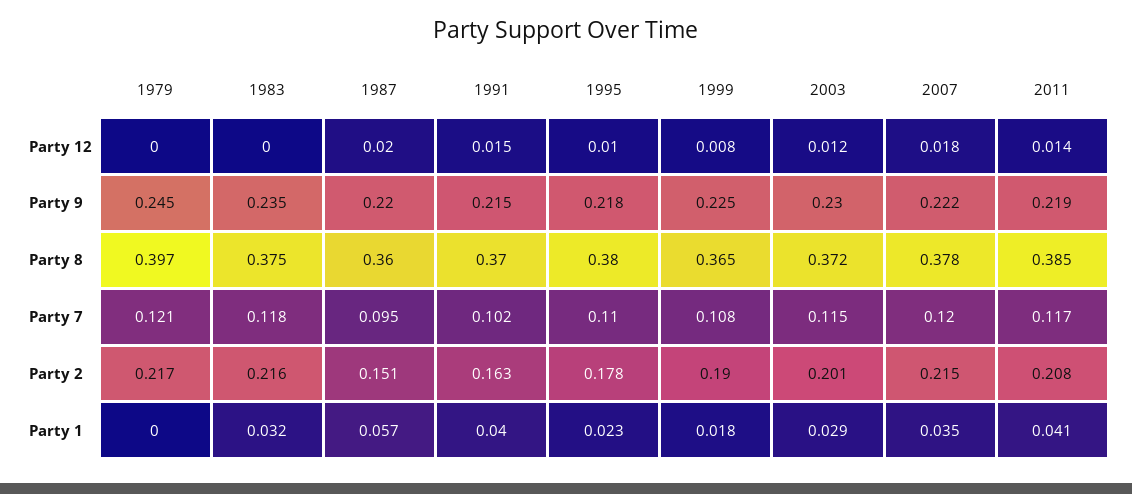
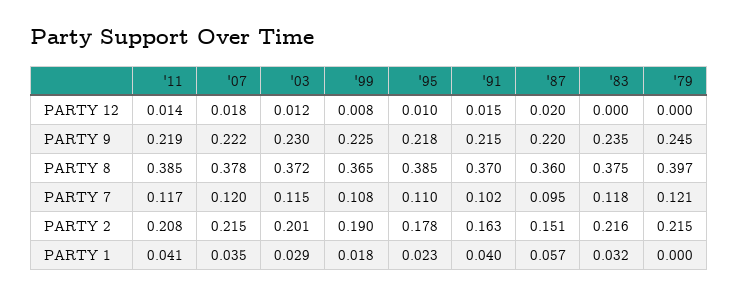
1995, Party 8: 0.38 -> 0.385
1979, Party 2: 0.217 -> 0.215

